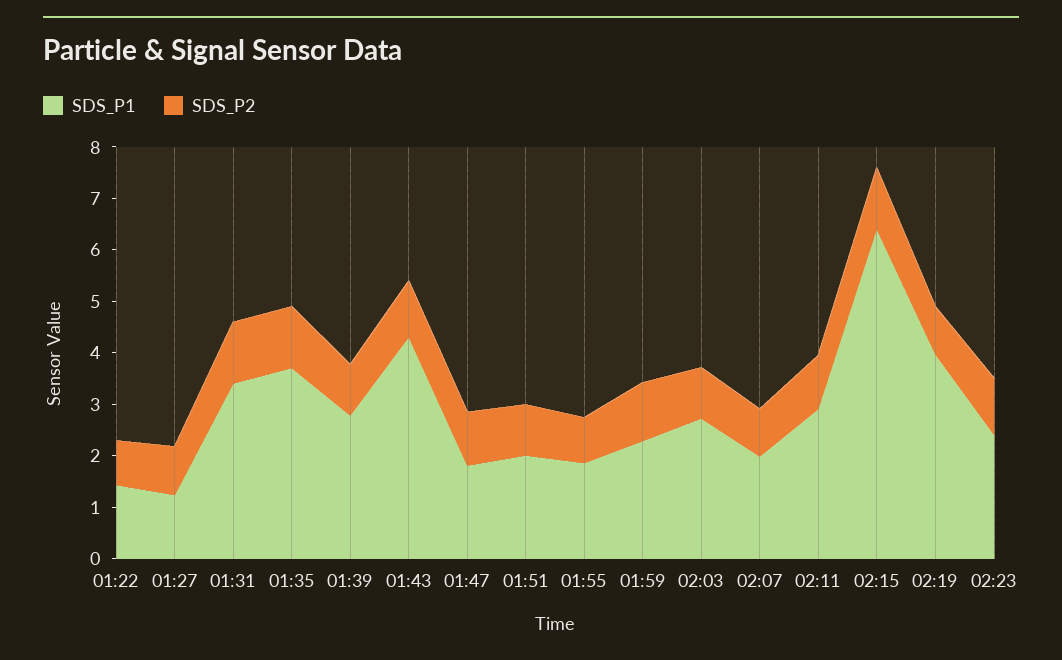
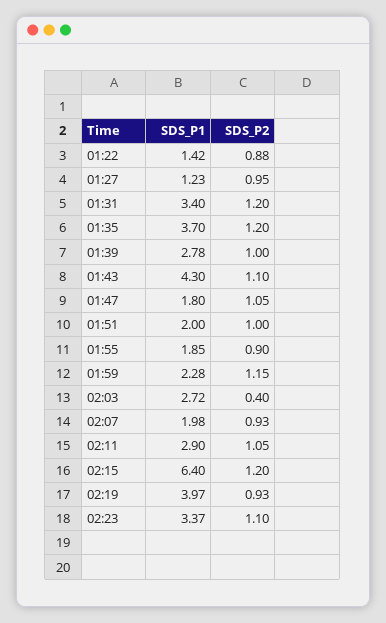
SDS_P2, 02:03: 1 -> 0.4
SDS_P1, 02:23: 2.4 -> 3.37

